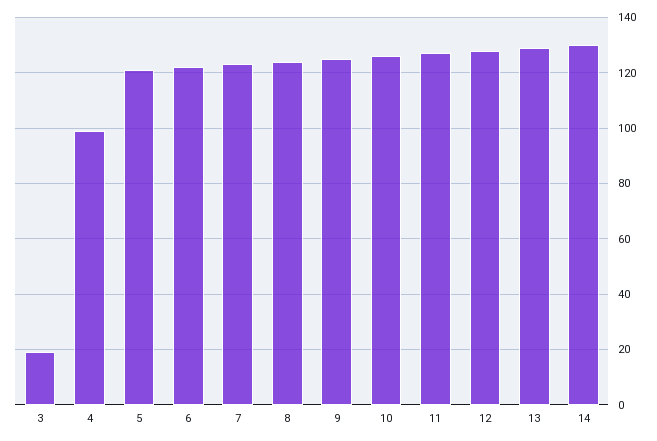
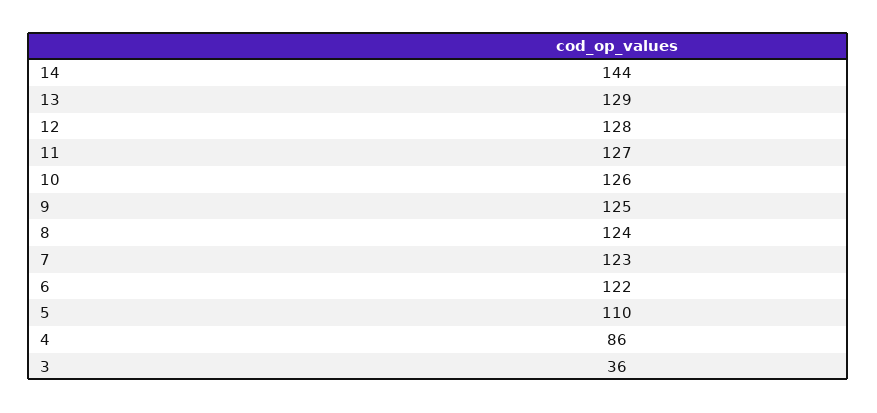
3: 20 -> 36
4: 100 -> 86
5: 120 -> 110
14: 130 -> 144

